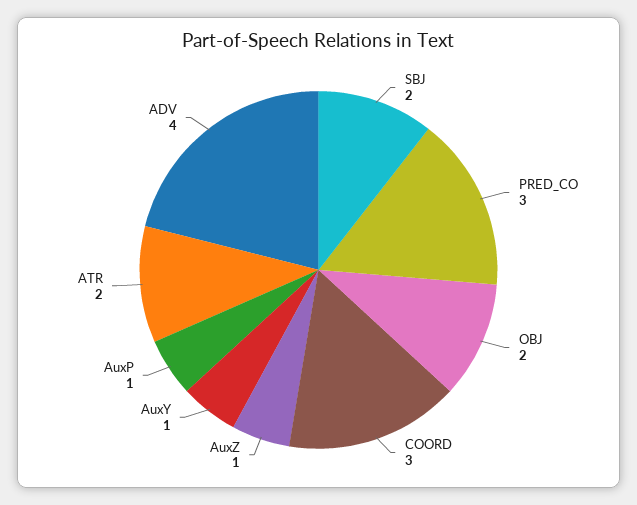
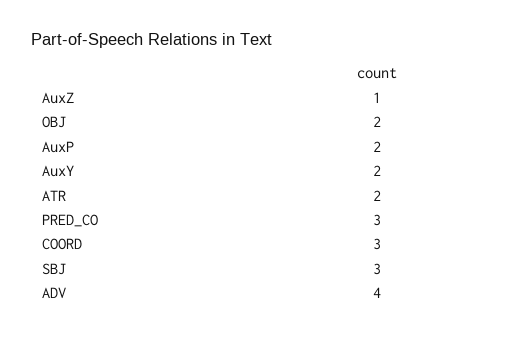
SBJ: 2 -> 3
AuxY: 1 -> 2
AuxP: 1 -> 2

